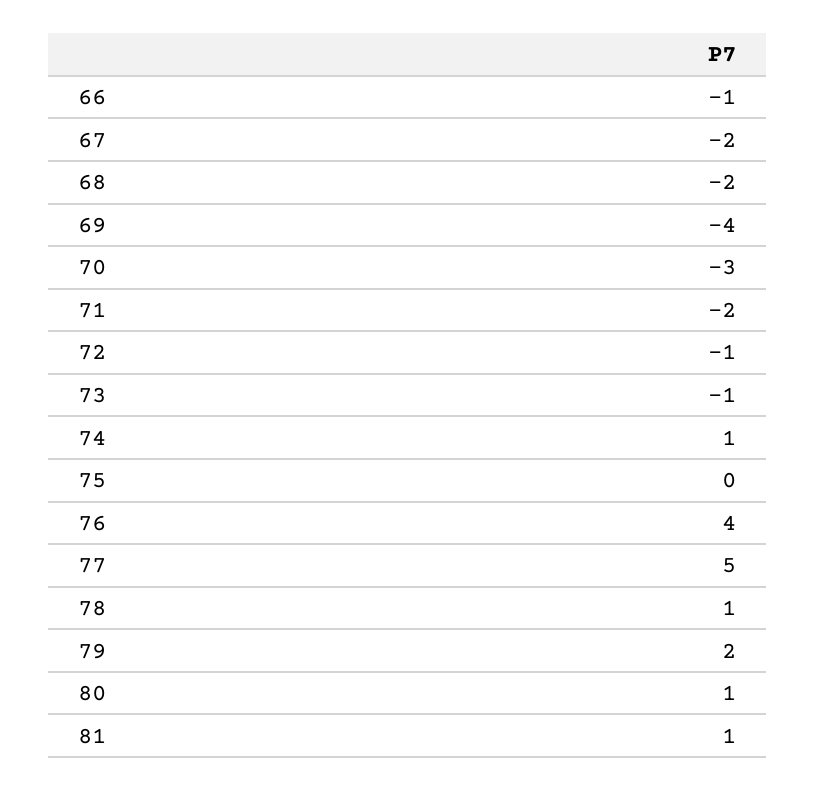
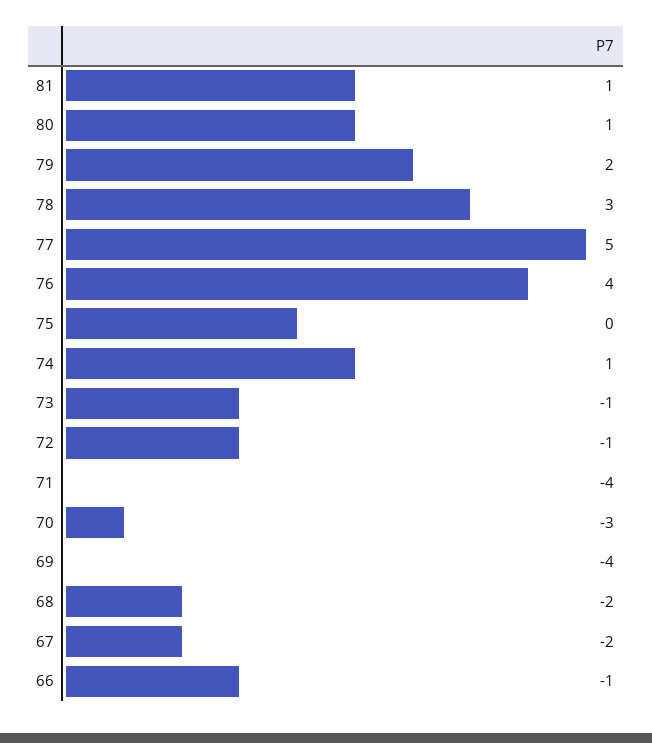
71: -2 -> -4
78: 1 -> 3

